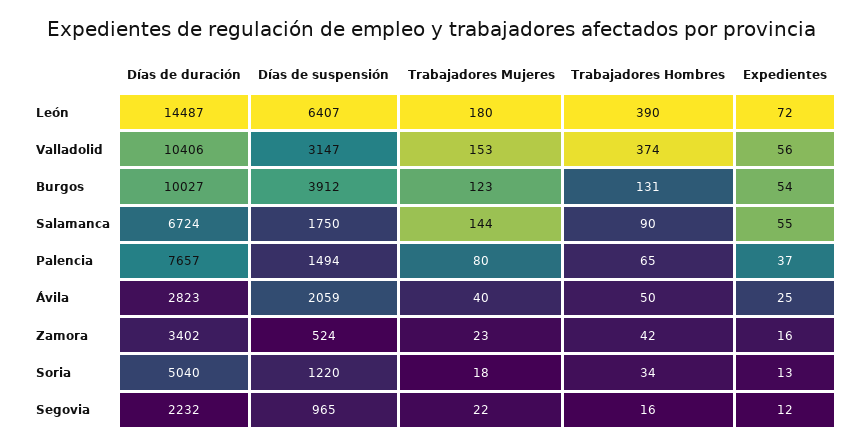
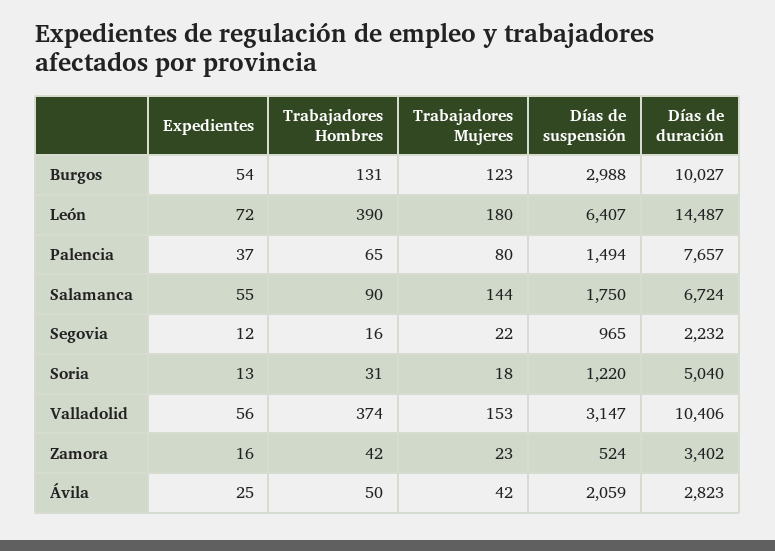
Días de suspensión, Burgos: 3912 -> 2988
Trabajadores Mujeres, Ávila: 40 -> 42
Trabajadores Hombres, Soria: 34 -> 31

